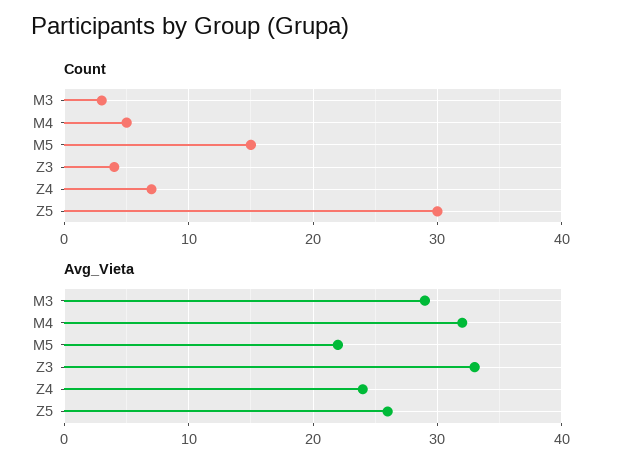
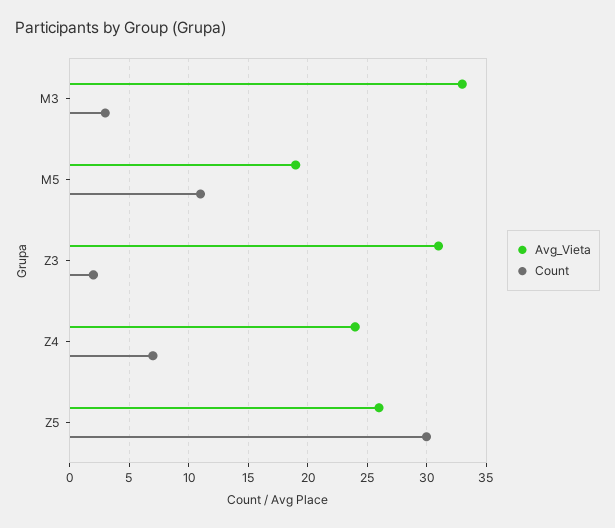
Count, M4: 5 -> none
Count, M5: 15 -> 11
Count, Z3: 4 -> 2
Avg_Vieta, M3: 29 -> 33
Avg_Vieta, M4: 32 -> none
Avg_Vieta, M5: 22 -> 19
Avg_Vieta, Z3: 33 -> 31

